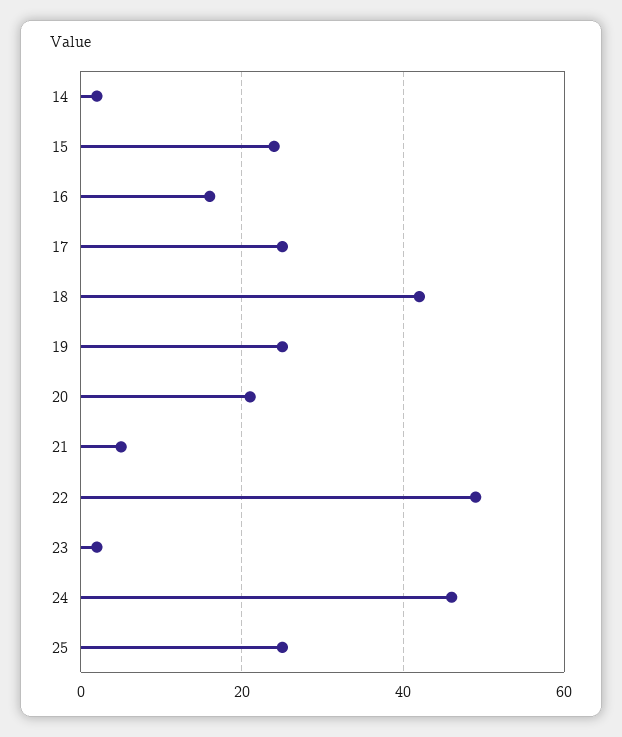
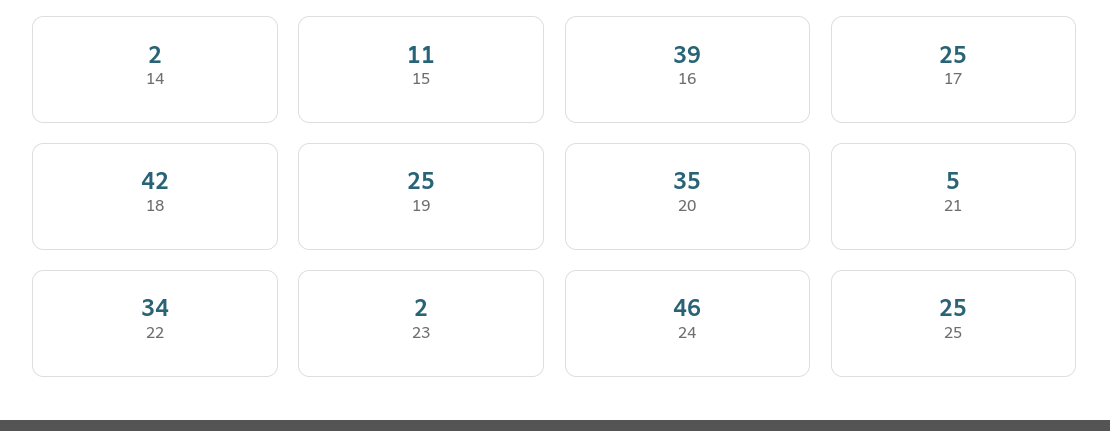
15: 25 -> 11
16: 15 -> 39
20: 20 -> 35
22: 50 -> 34

